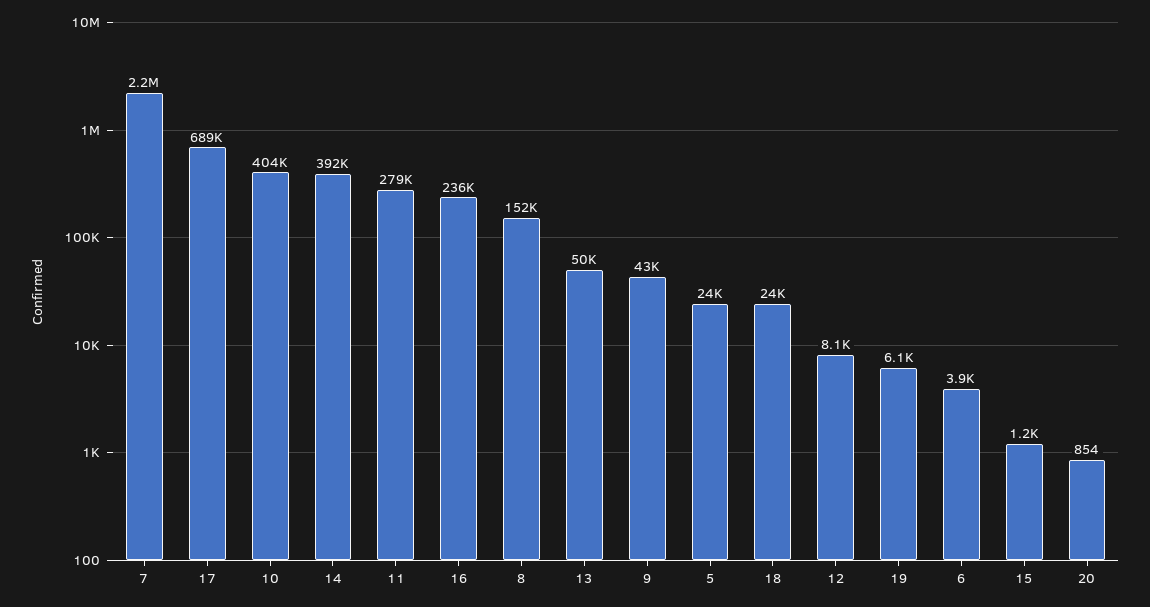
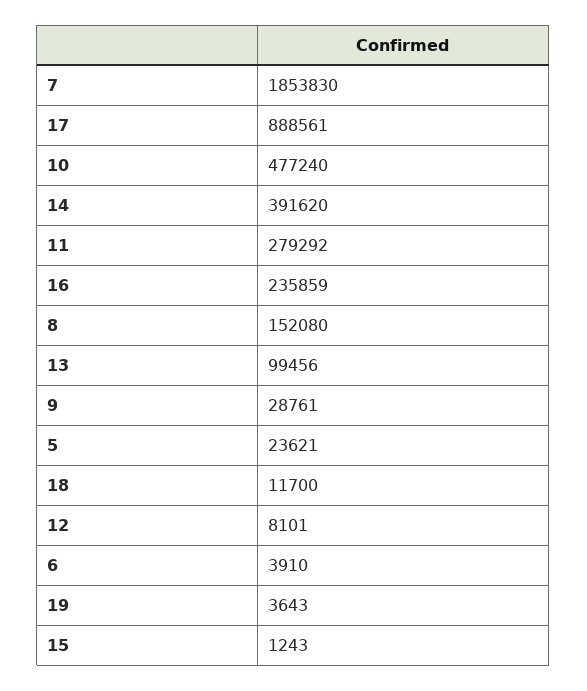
7: 2200000 -> 1853830
17: 689000 -> 888561
10: 404000 -> 477240
13: 50000 -> 99456
9: 43000 -> 28761
18: 24000 -> 11700
19: 6100 -> 3643
20: 854 -> none

